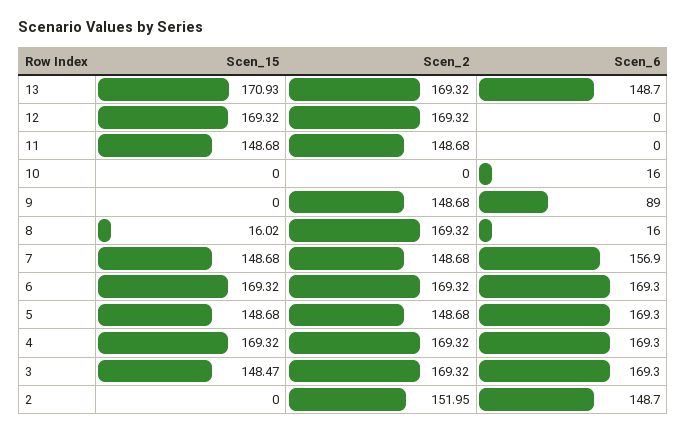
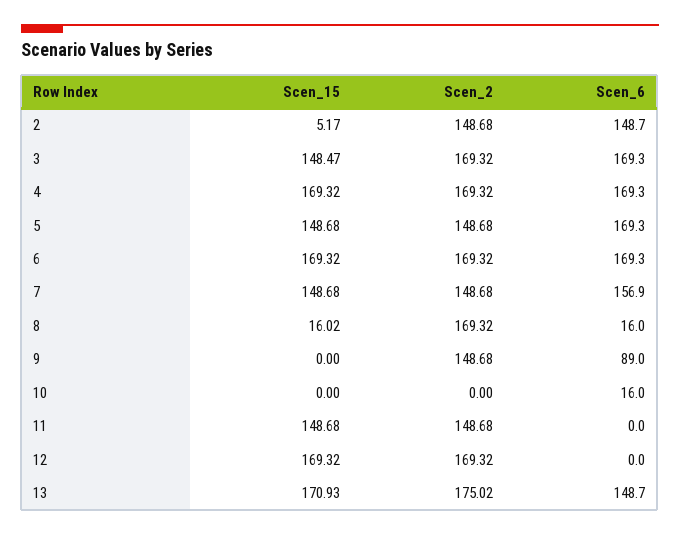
Scen_2, 13: 169.32 -> 175.02
Scen_15, 2: 0 -> 5.17
Scen_2, 2: 151.95 -> 148.68

